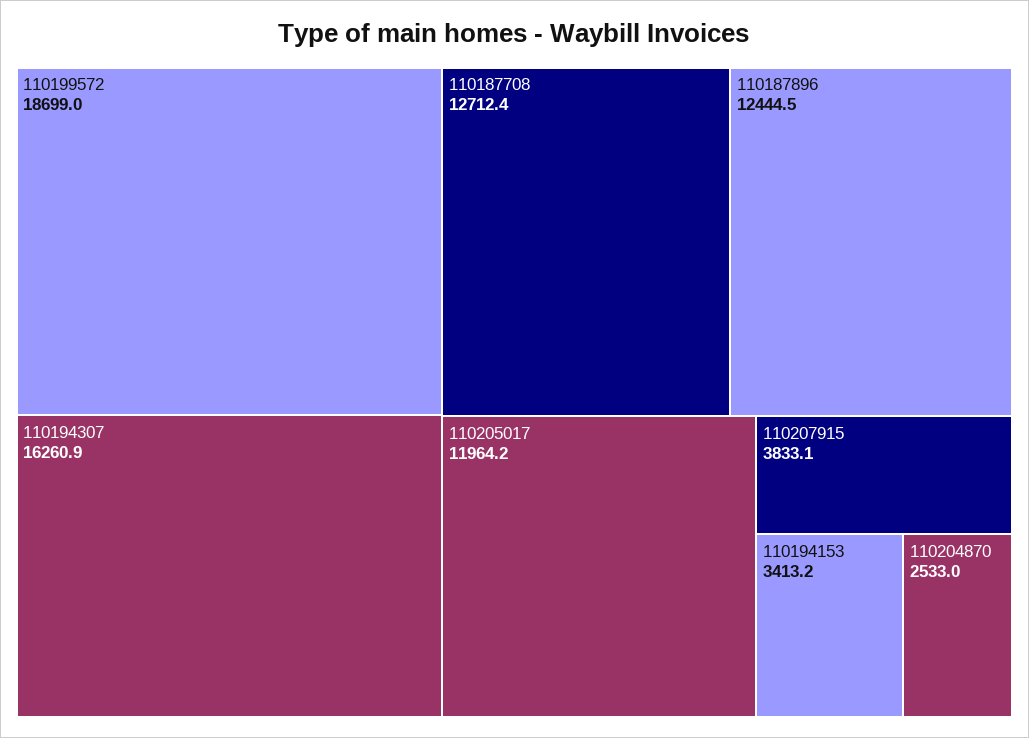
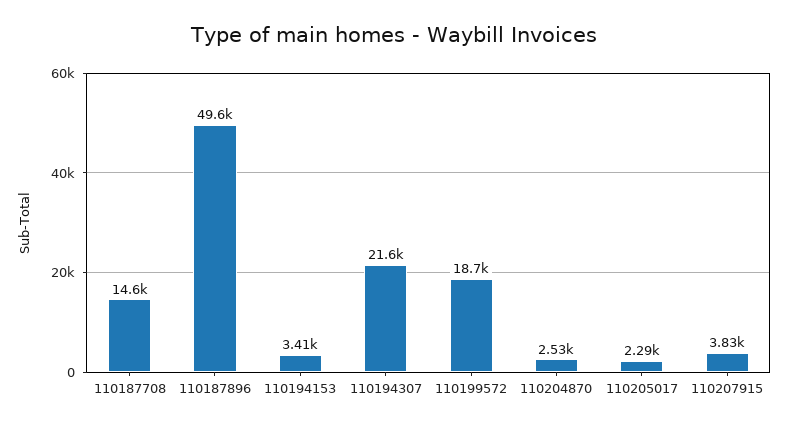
110194307: 16260.9 -> 21600
110187708: 12712.4 -> 14600
110187896: 12444.5 -> 49600
110205017: 11964.2 -> 2290

